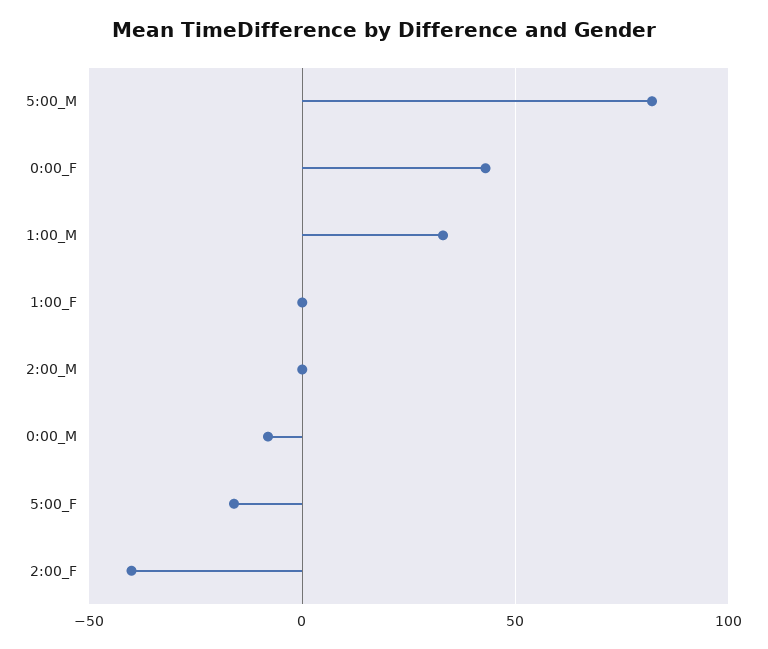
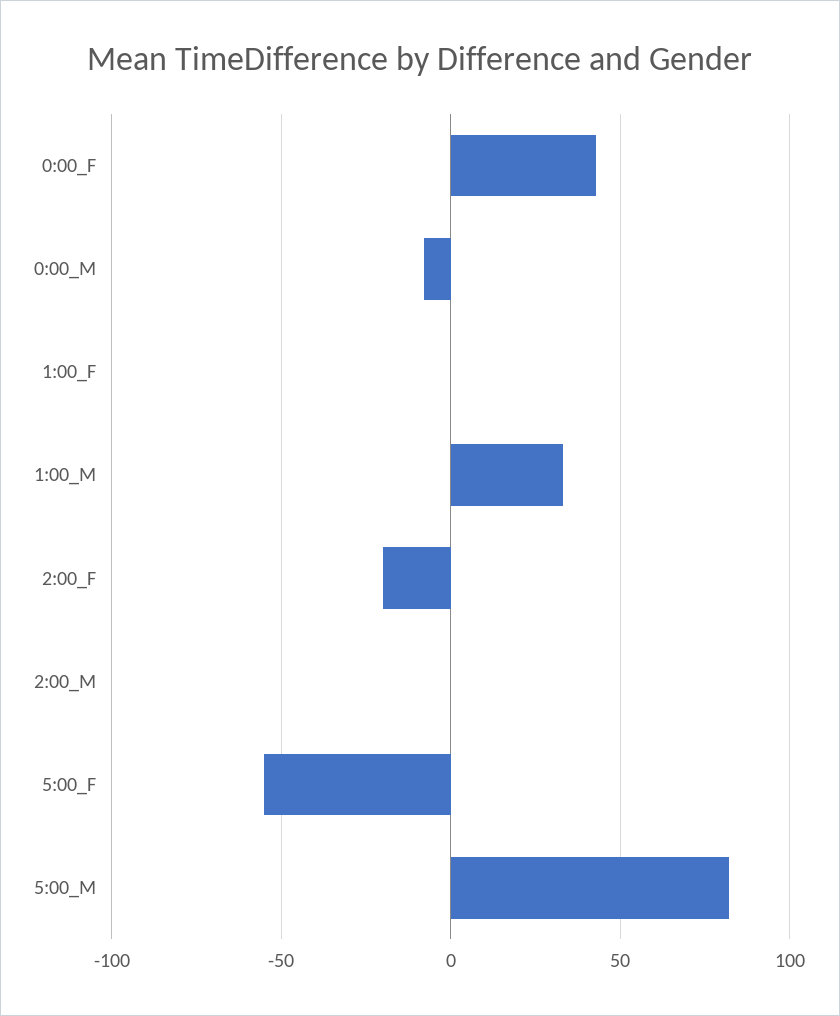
5:00_F: -15 -> -55
2:00_F: -40 -> -20

